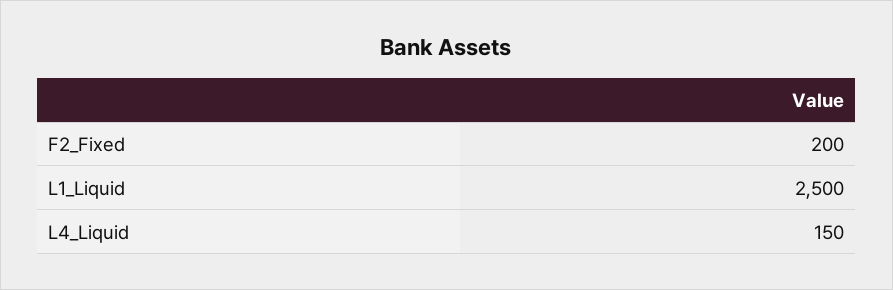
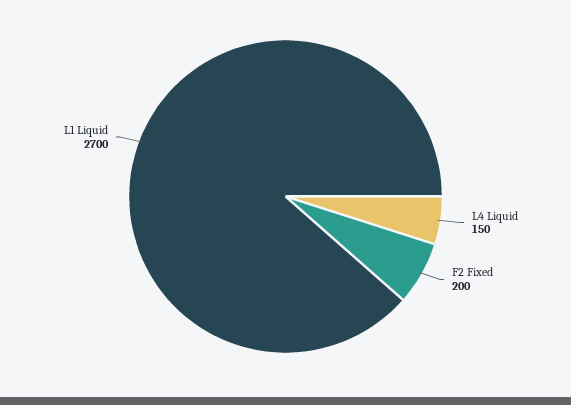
L1_Liquid: 2500 -> 2700

